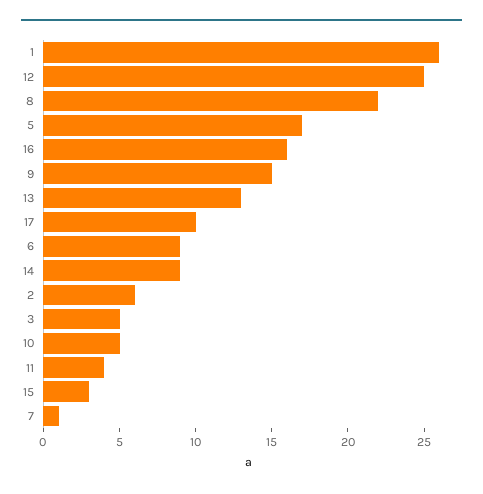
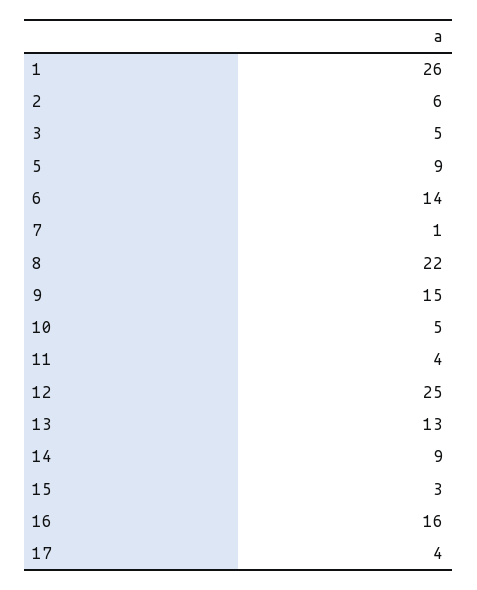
5: 17 -> 9
17: 10 -> 4
6: 9 -> 14

